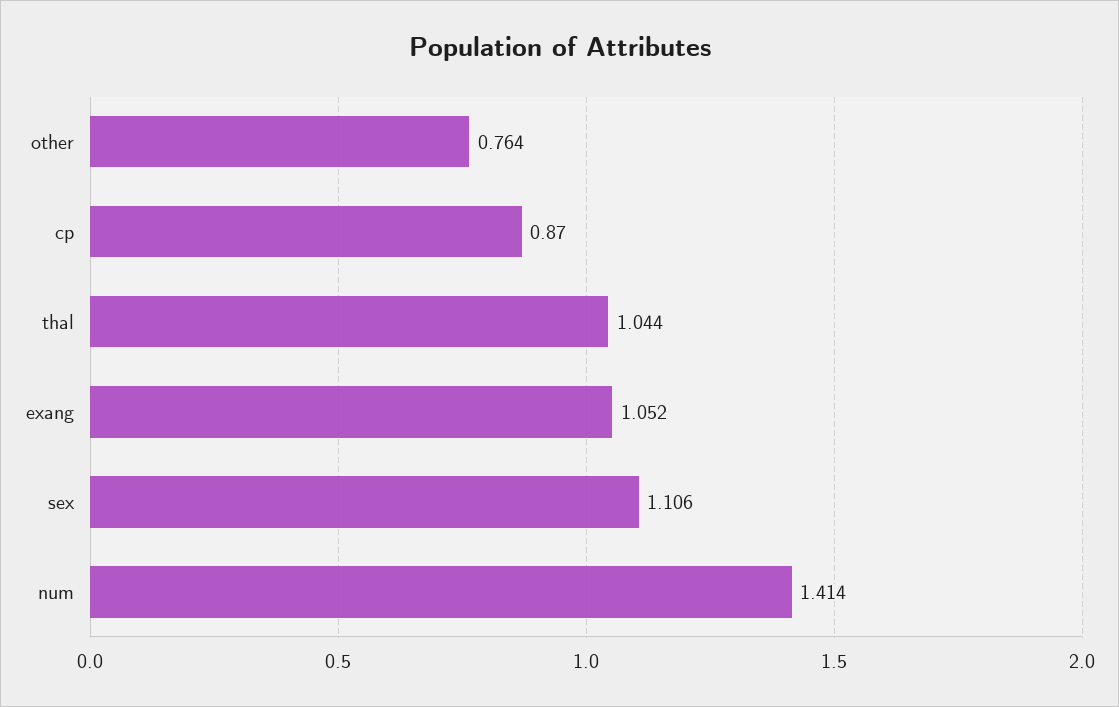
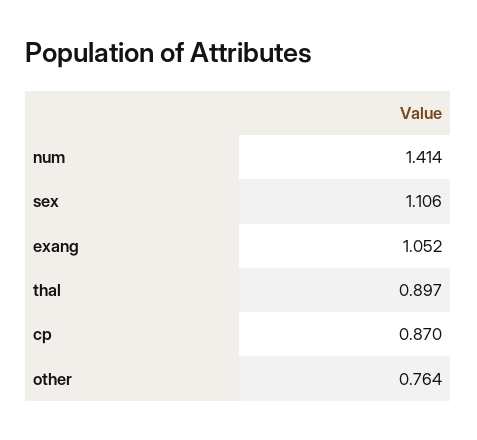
thal: 1.044 -> 0.897

